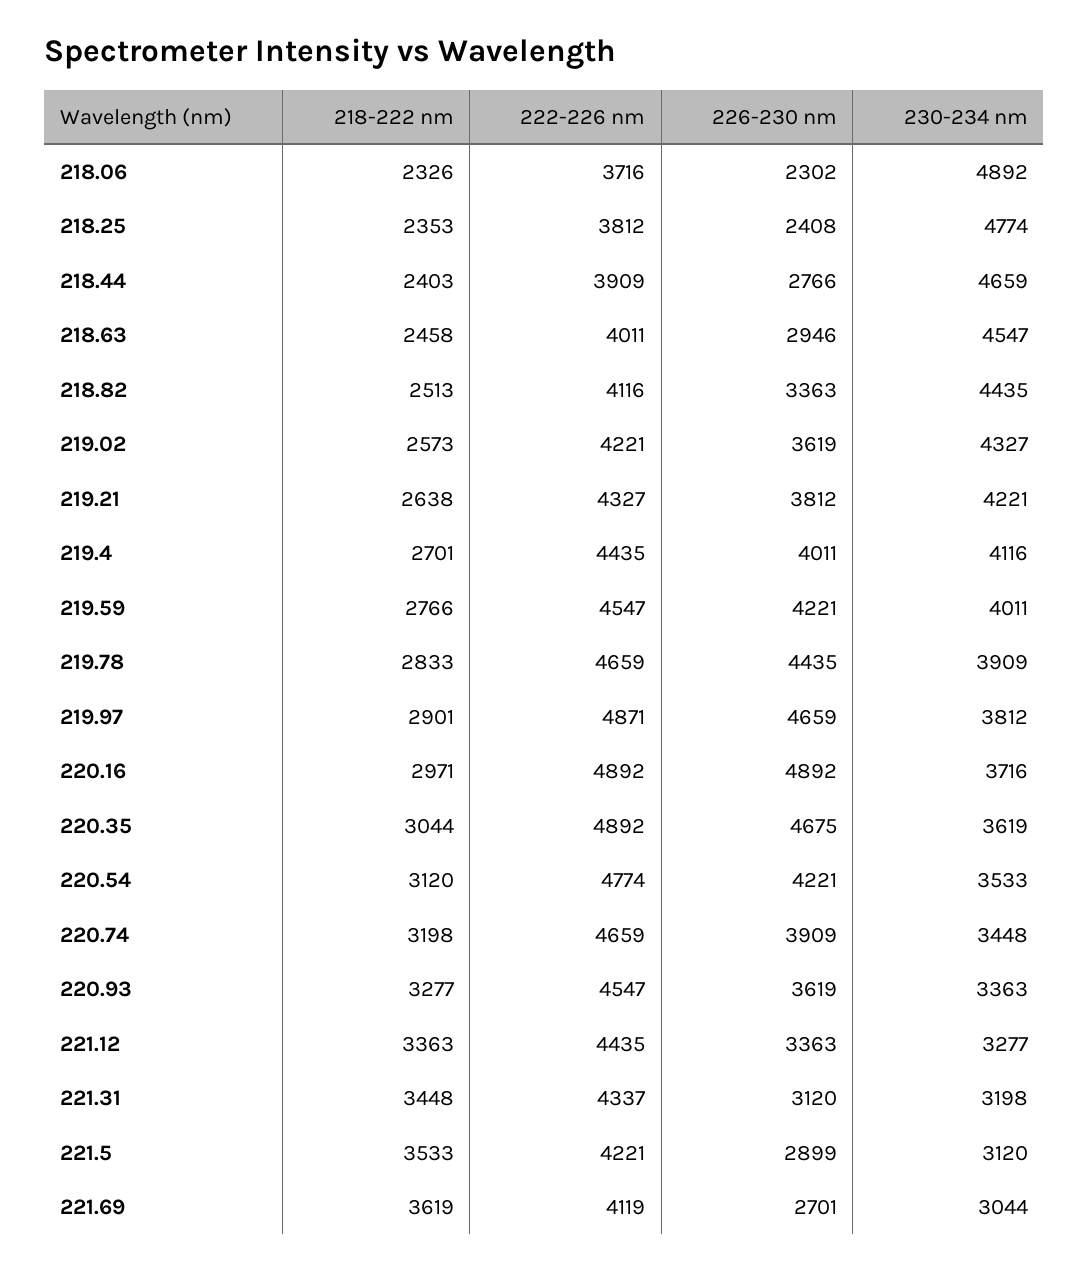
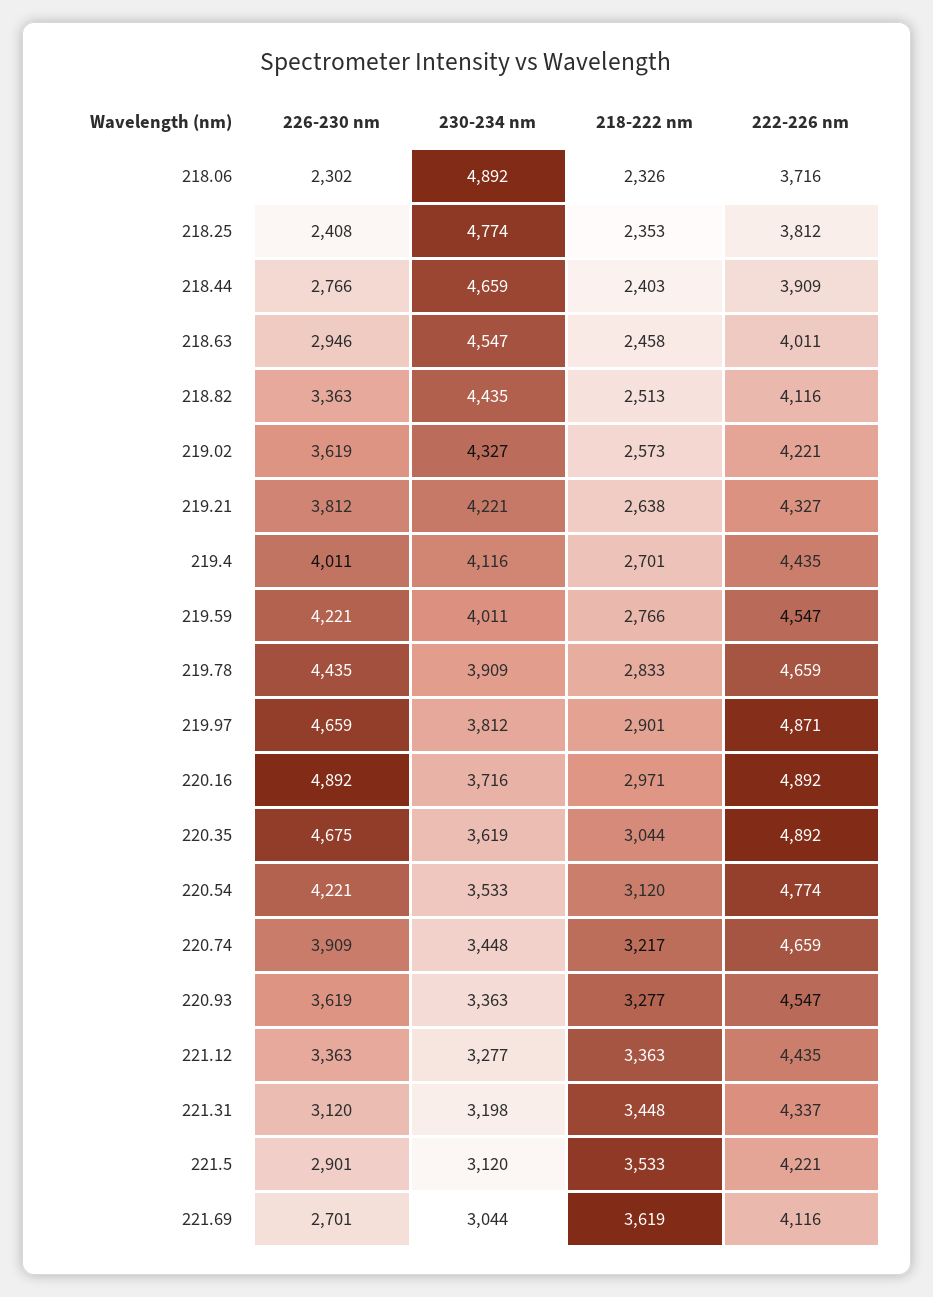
218-222 nm, 220.74: 3198 -> 3217
226-230 nm, 221.5: 2899 -> 2901
222-226 nm, 221.69: 4119 -> 4116

